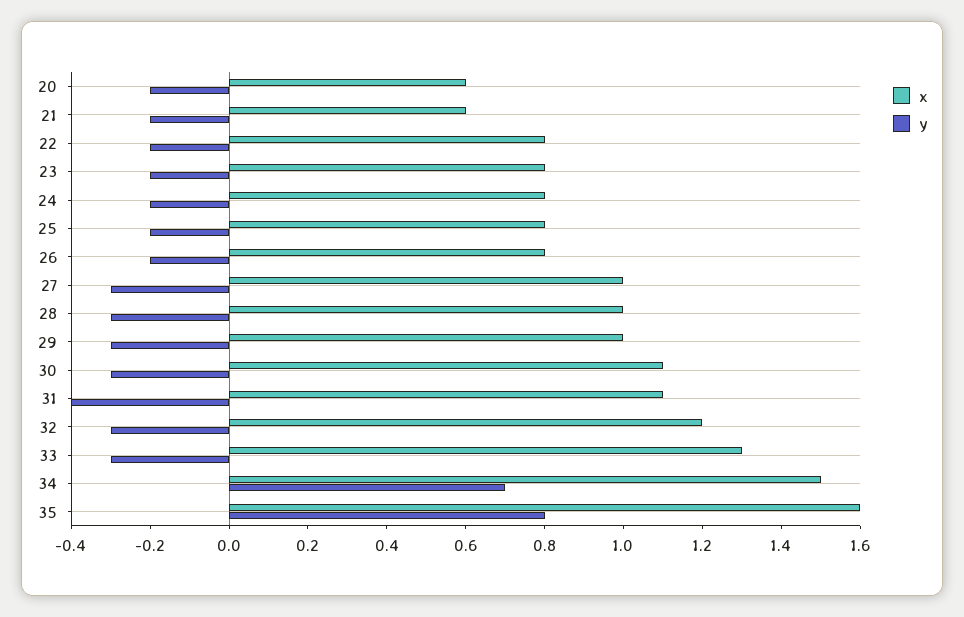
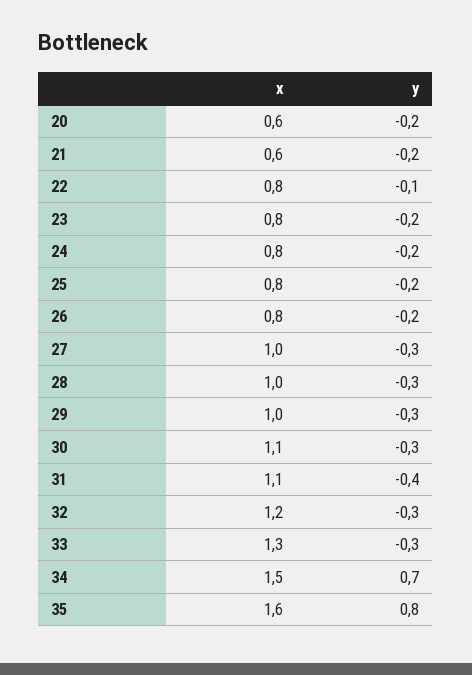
y, 22: -0.2 -> -0.1

